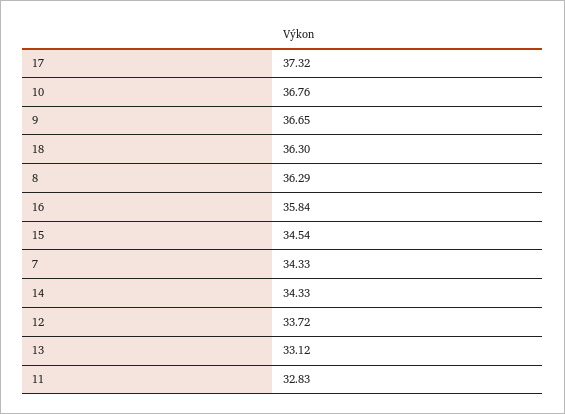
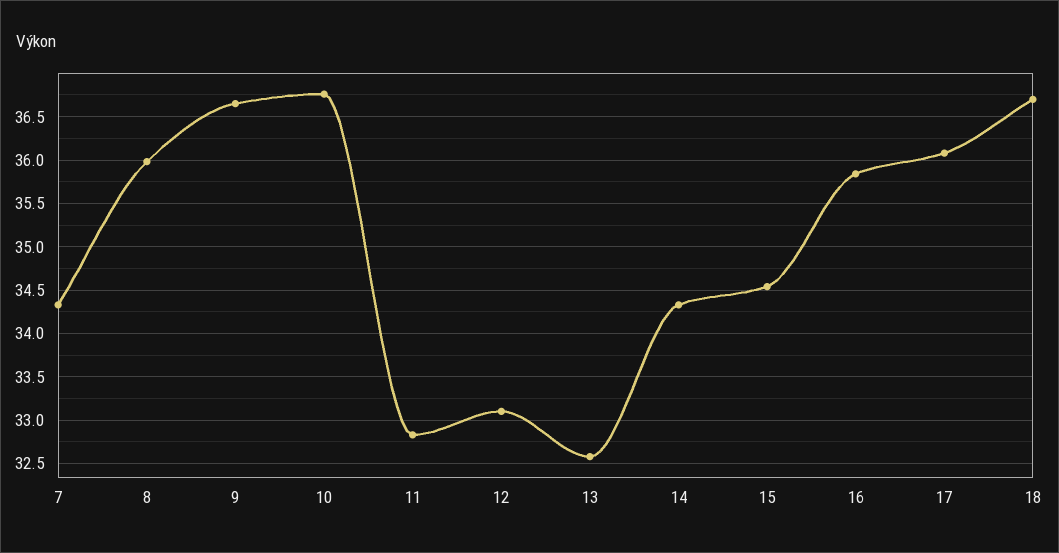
17: 37.32 -> 36.1
18: 36.3 -> 36.7
8: 36.29 -> 36
12: 33.72 -> 33.1
13: 33.12 -> 32.6

